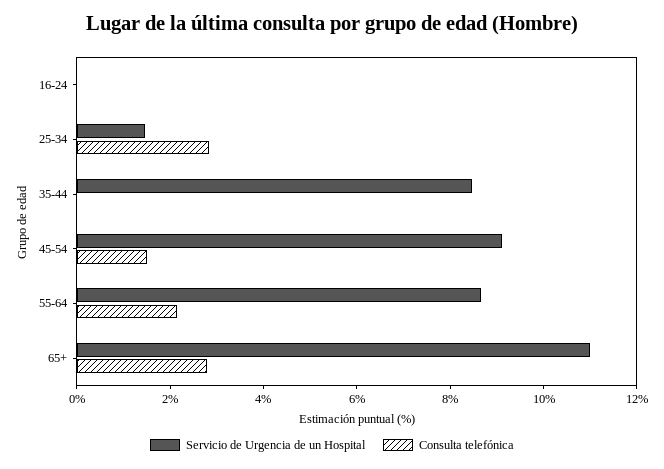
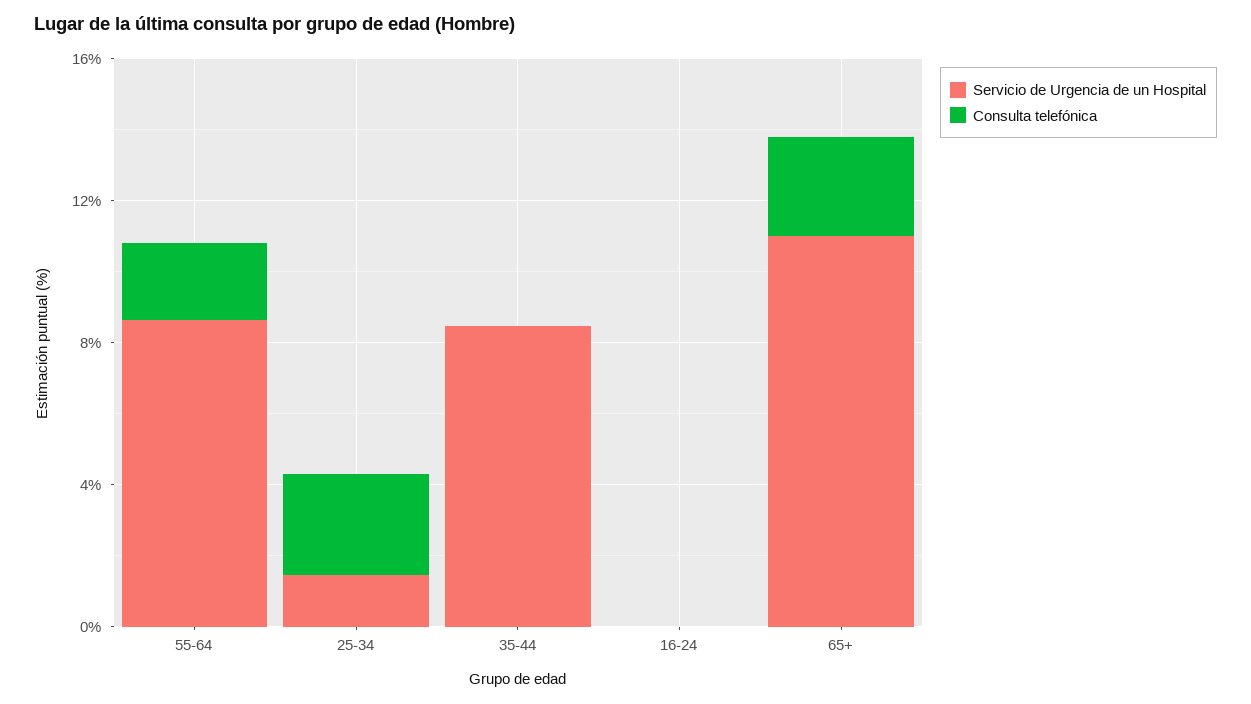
Servicio de Urgencia de un Hospital, 45-54: 9 -> none
Consulta telefónica, 45-54: 1.5 -> none

